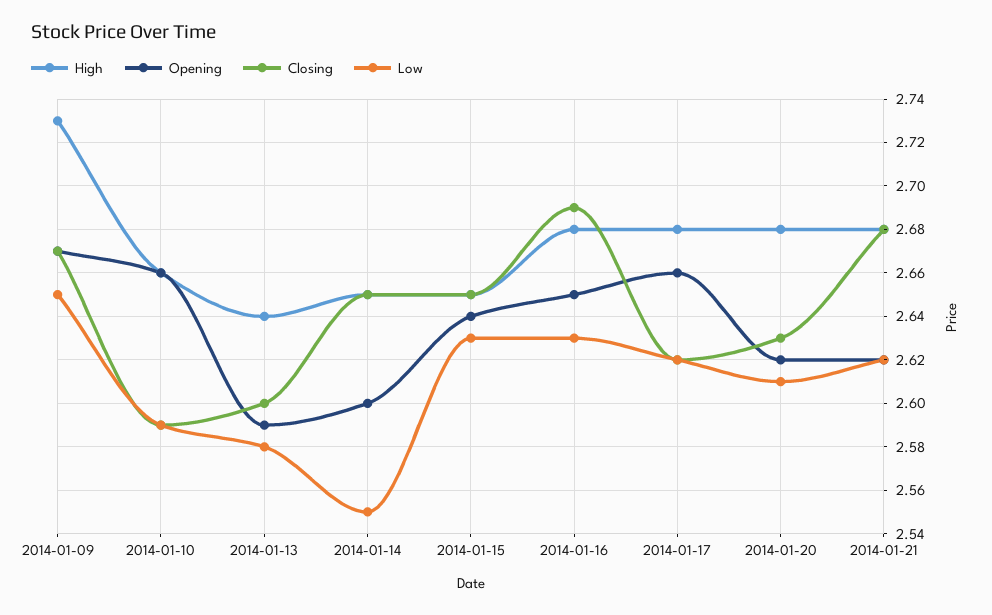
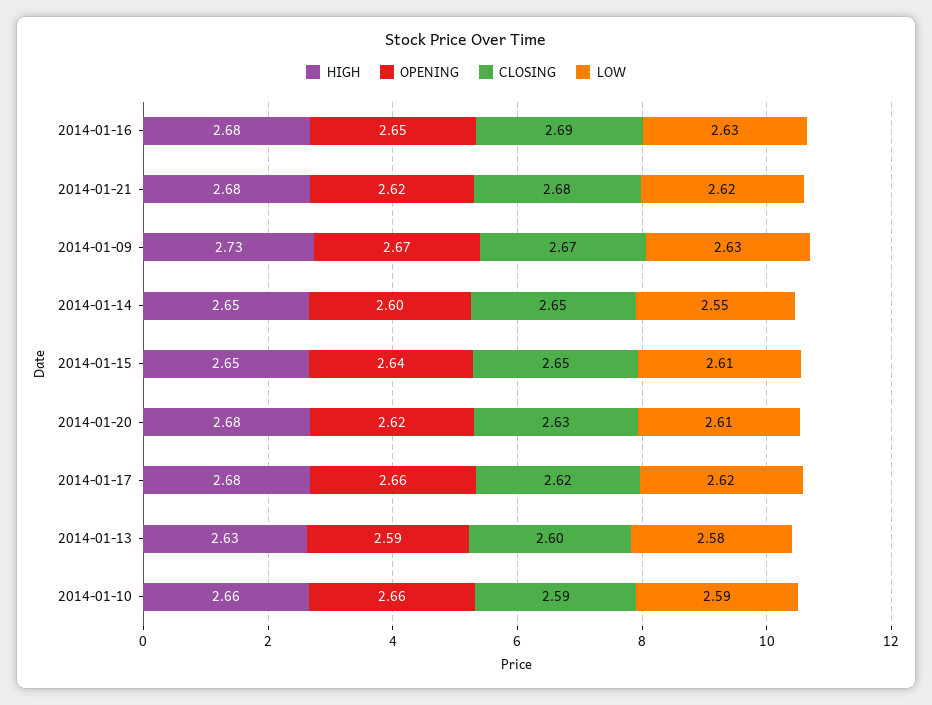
Low, 2014-01-09: 2.65 -> 2.63
High, 2014-01-13: 2.64 -> 2.63
Low, 2014-01-15: 2.63 -> 2.61

